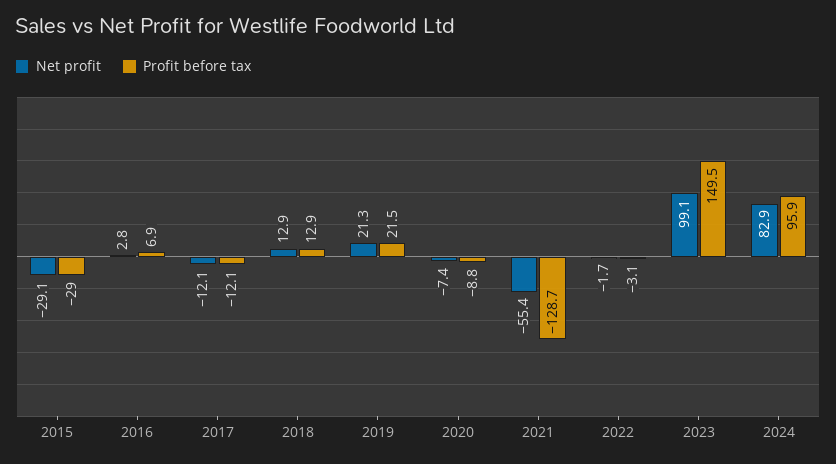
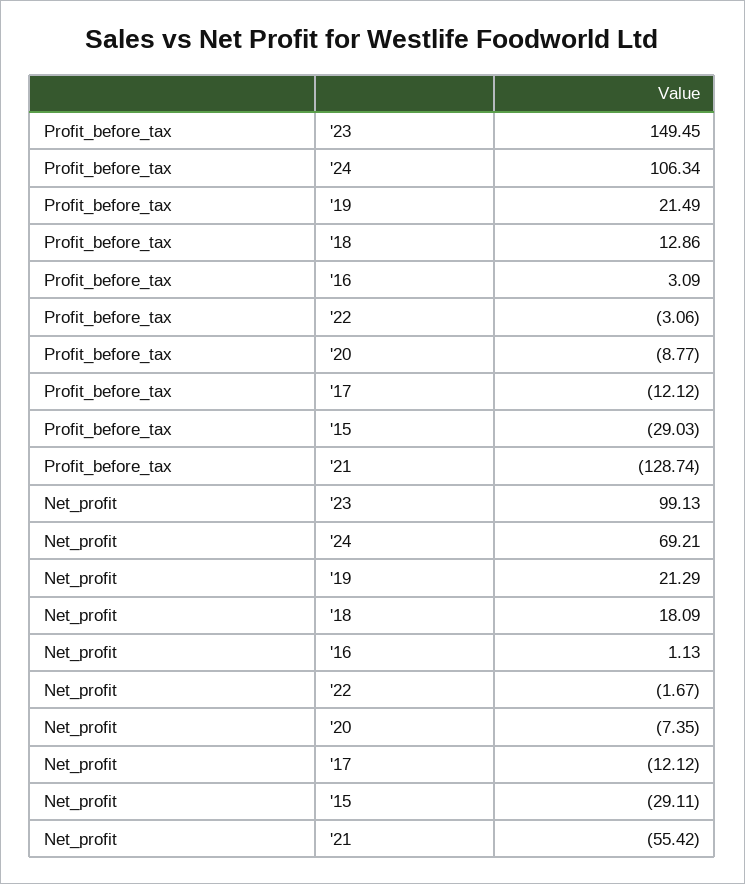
Net profit, 2016: 2.8 -> 1.13
Profit before tax, 2016: 6.9 -> 3.09
Net profit, 2018: 12.9 -> 18.09
Net profit, 2024: 82.9 -> 69.21
Profit before tax, 2024: 95.9 -> 106.34

